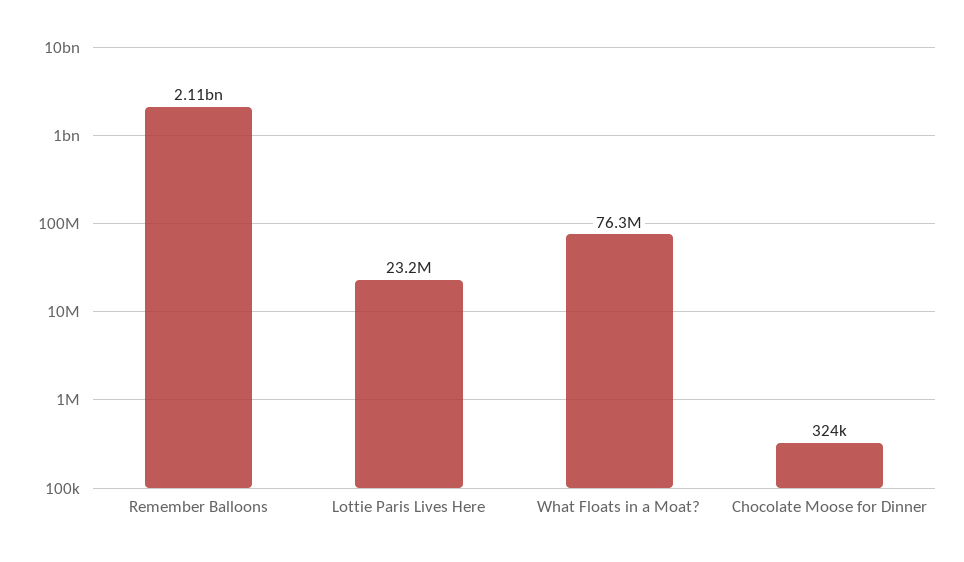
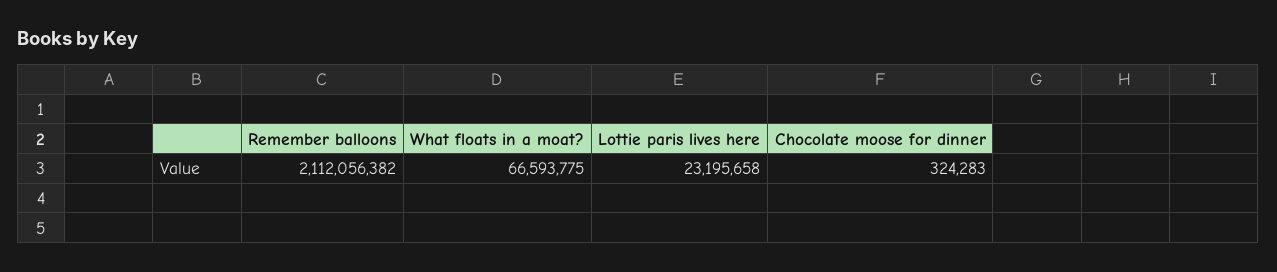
What Floats in a Moat?: 76300000 -> 66593775

